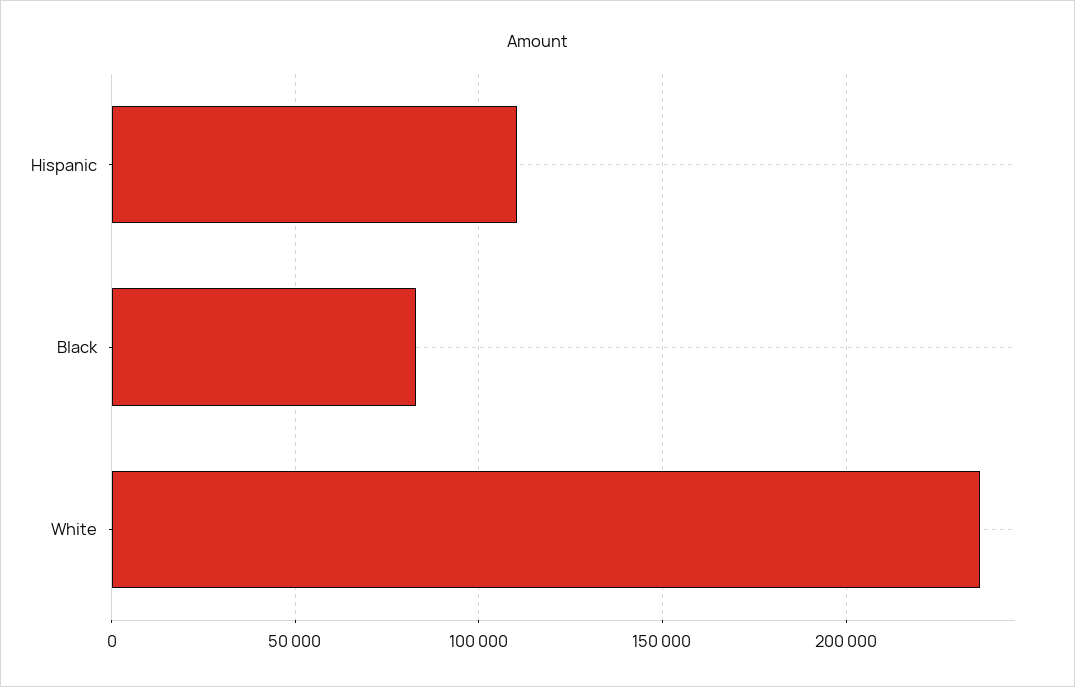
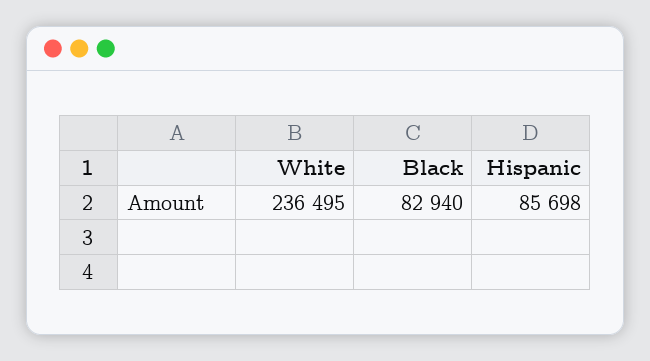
Hispanic: 110000 -> 85698

